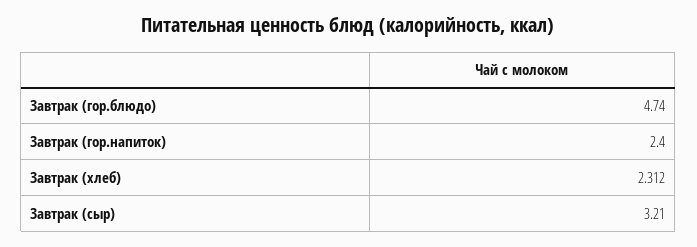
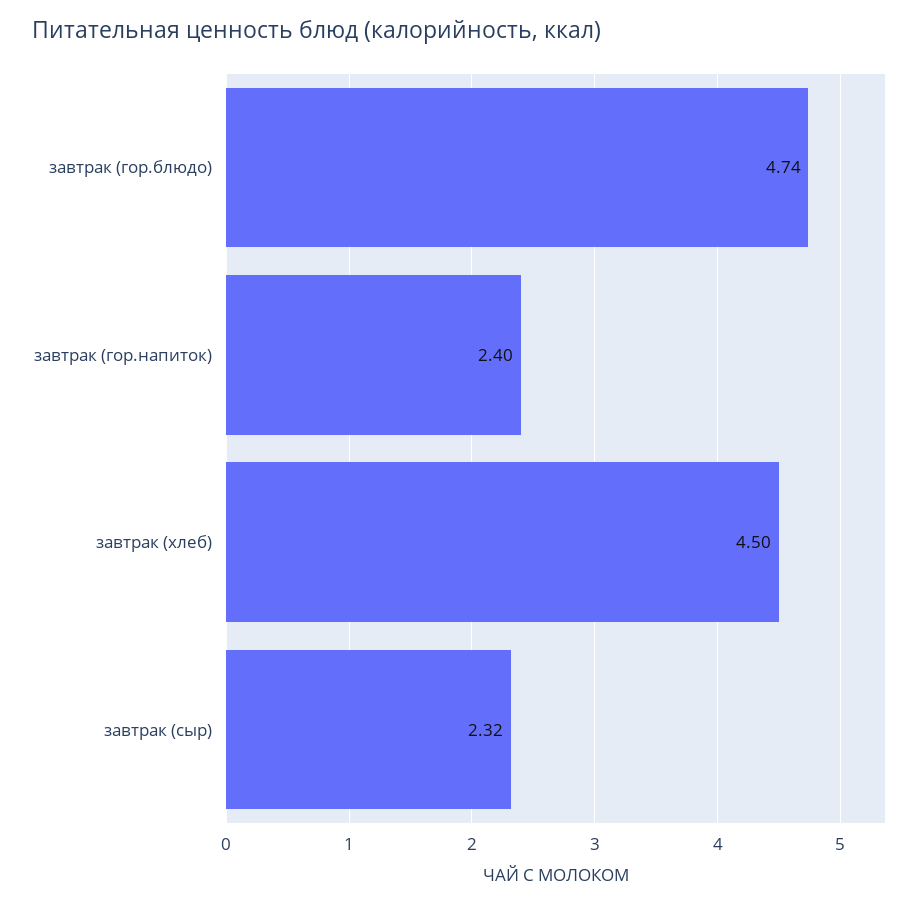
Завтрак (хлеб): 2.312 -> 4.5
Завтрак (сыр): 3.21 -> 2.32

